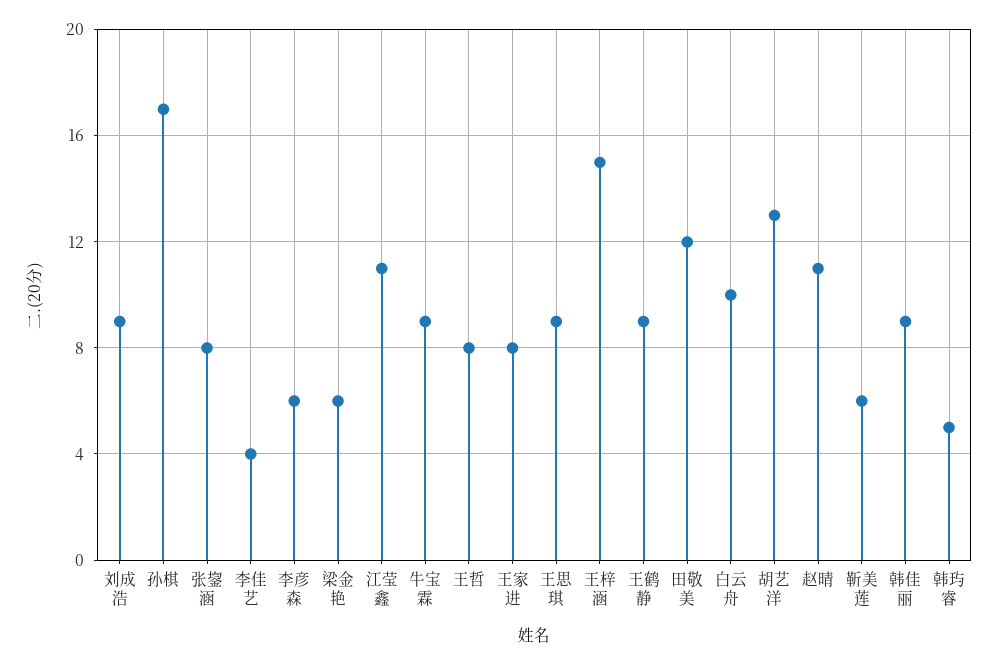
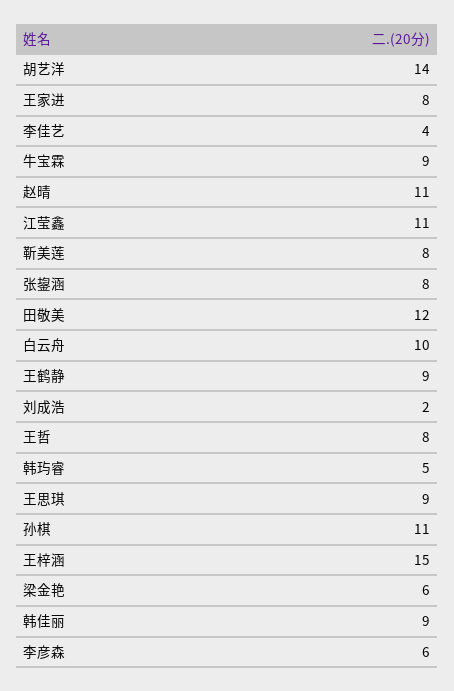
刘成浩: 9 -> 2
孙棋: 17 -> 11
胡艺洋: 13 -> 14
靳美莲: 6 -> 8

